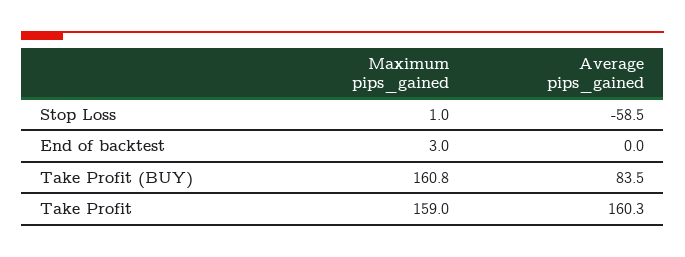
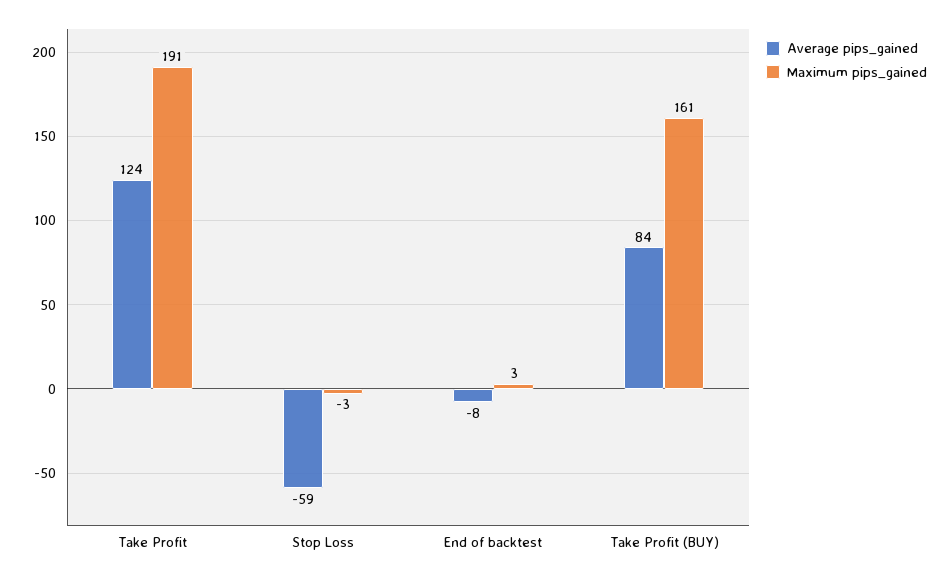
Maximum pips_gained, Stop Loss: 1 -> -3
Average pips_gained, End of backtest: 0 -> -8
Maximum pips_gained, Take Profit: 159 -> 191
Average pips_gained, Take Profit: 160.3 -> 124

